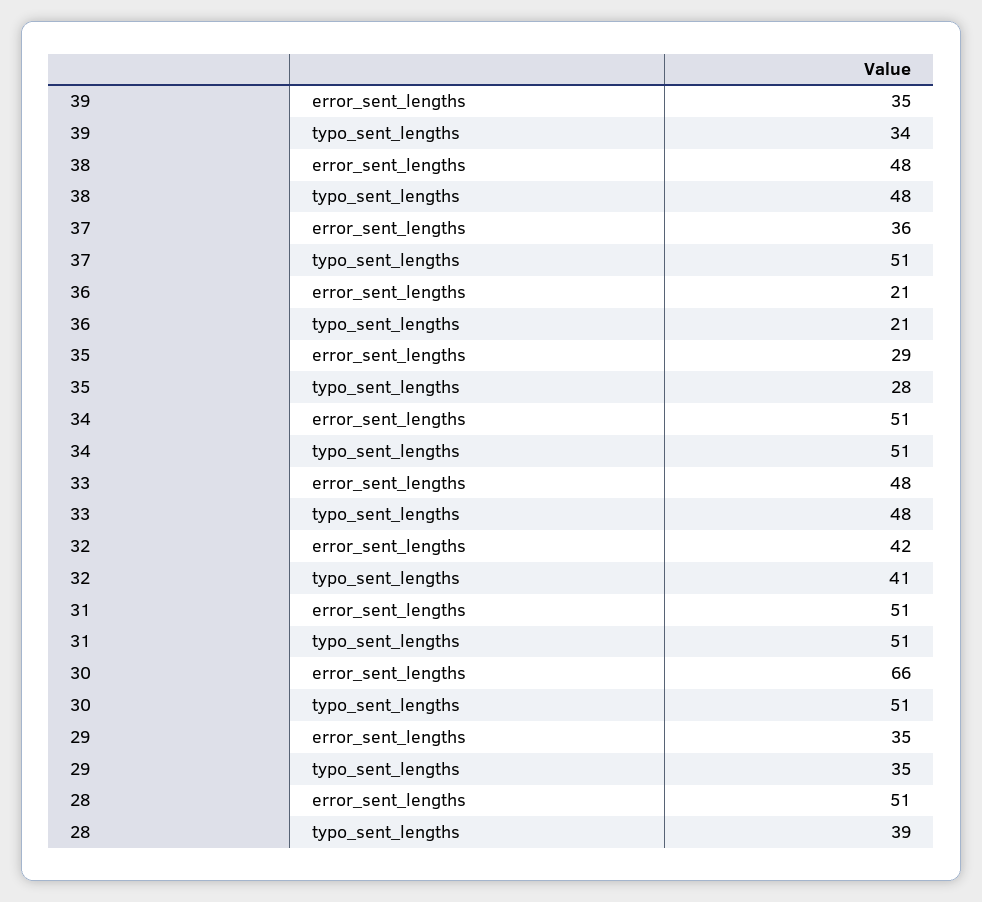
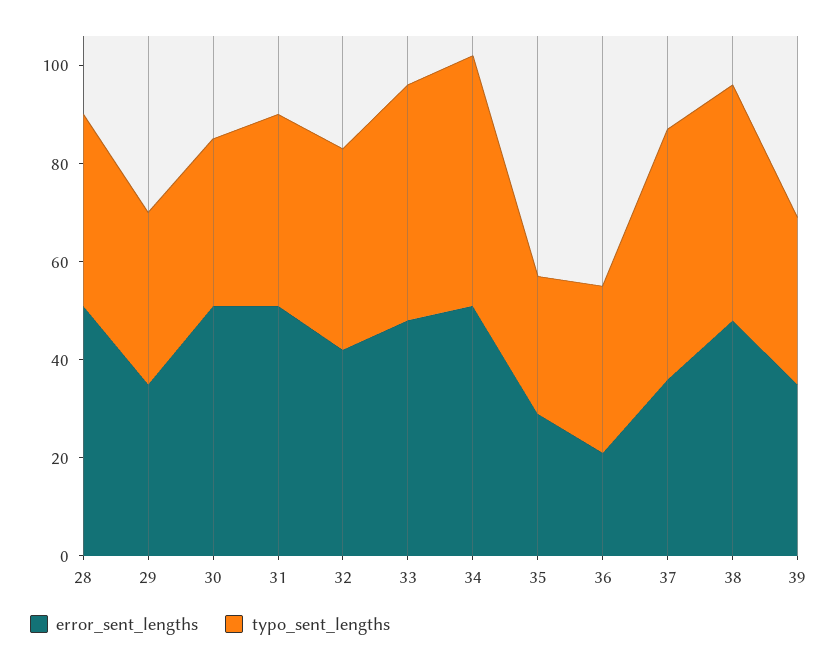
typo_sent_lengths, 36: 21 -> 35
typo_sent_lengths, 31: 51 -> 40
error_sent_lengths, 30: 66 -> 50
typo_sent_lengths, 30: 51 -> 35

